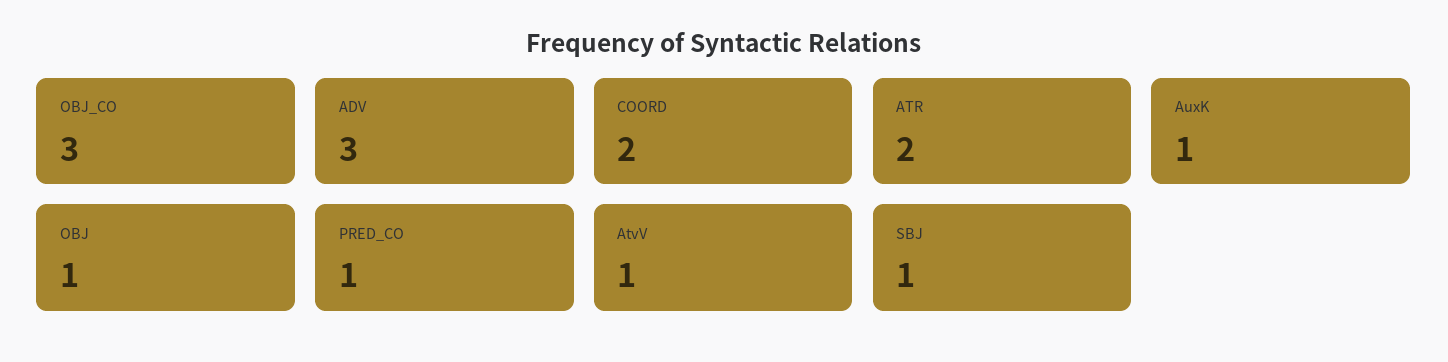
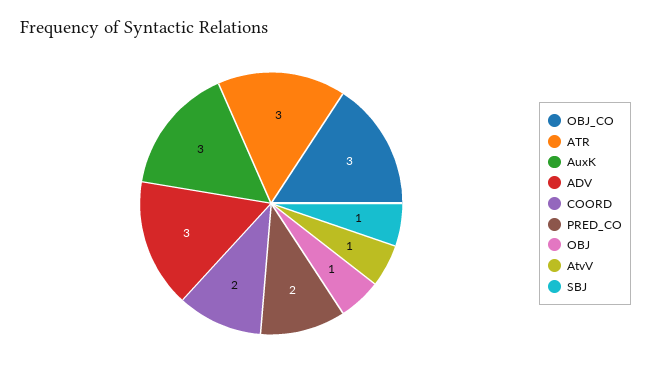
ATR: 2 -> 3
AuxK: 1 -> 3
PRED_CO: 1 -> 2

